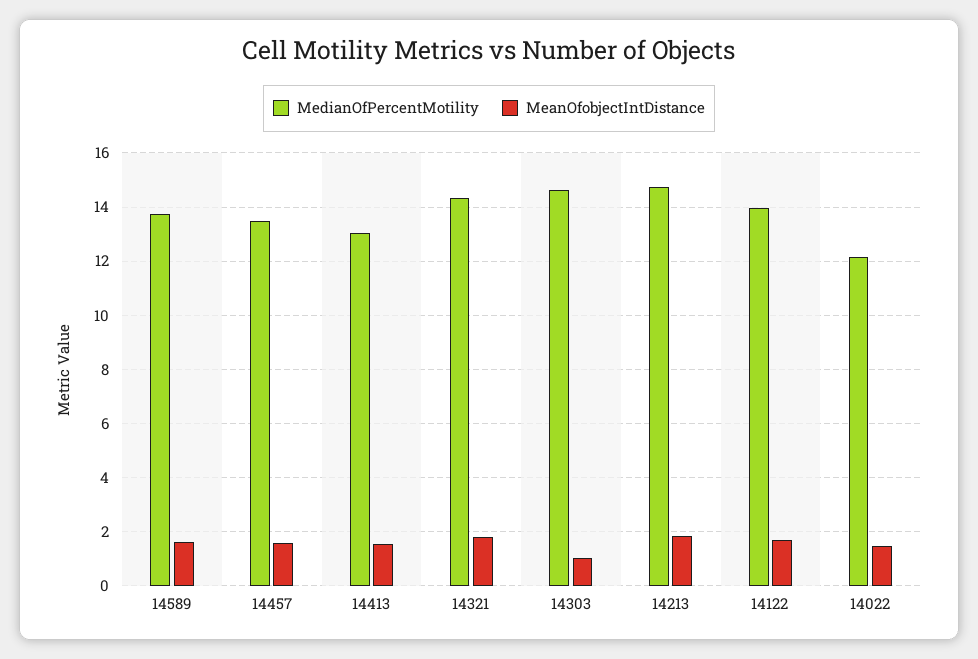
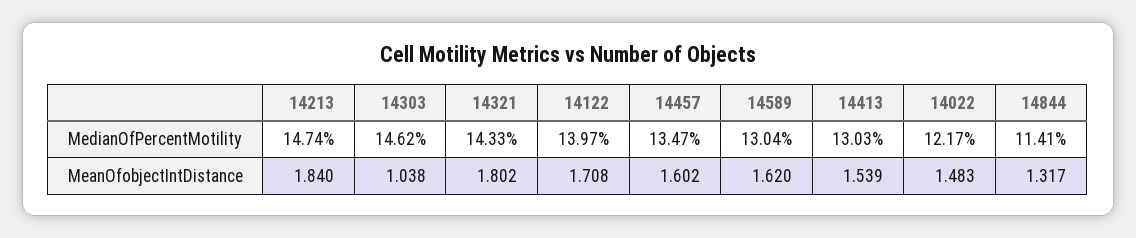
MedianOfPercentMotility, 14589: 13.75 -> 13.04
MedianOfPercentMotility, 14844: none -> 11.41
MeanOfobjectIntDistance, 14844: none -> 1.317

